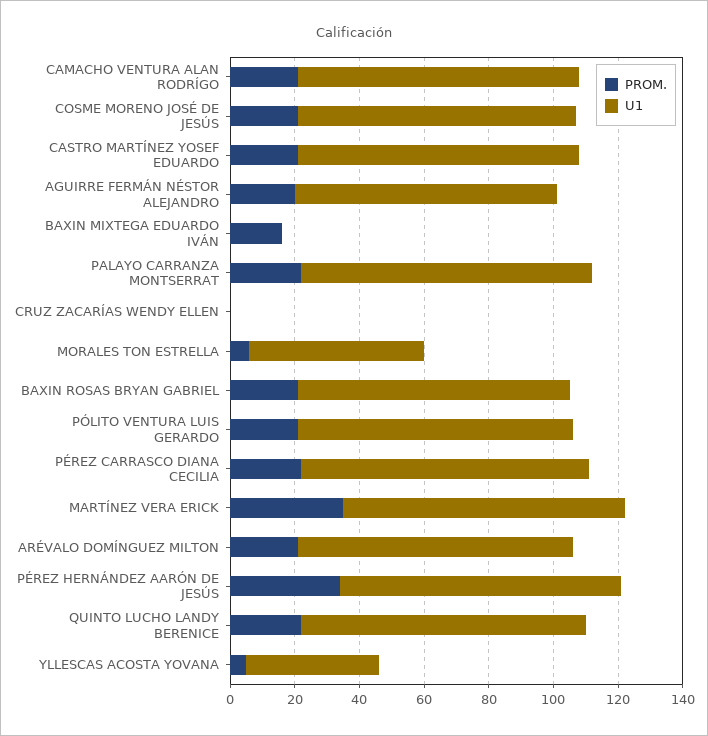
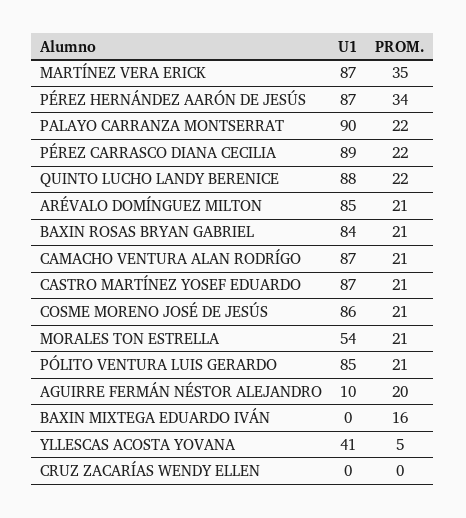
U1, AGUIRRE FERMÁN NÉSTOR ALEJANDRO: 80 -> 10
PROM., MORALES TON ESTRELLA: 5 -> 21

